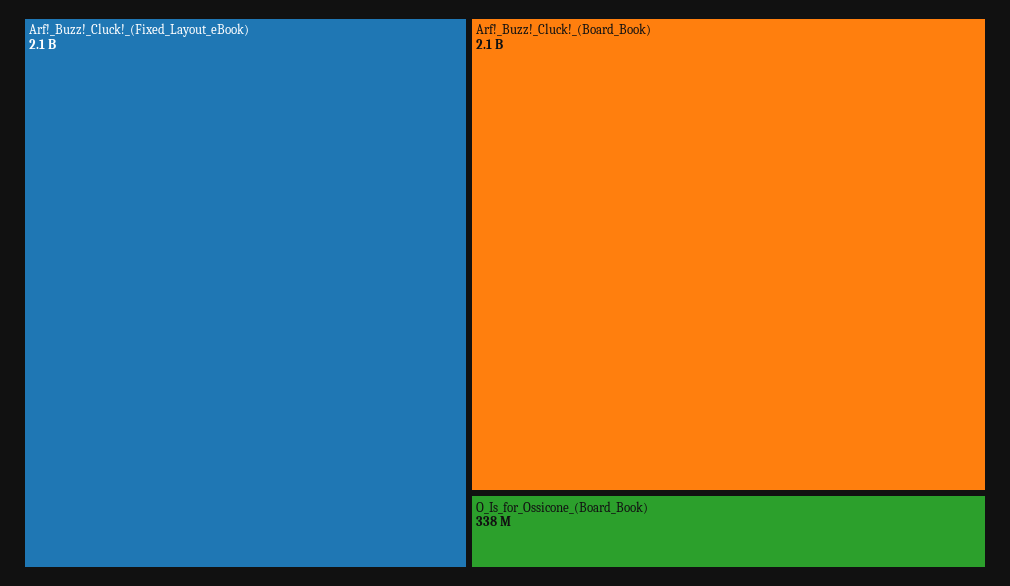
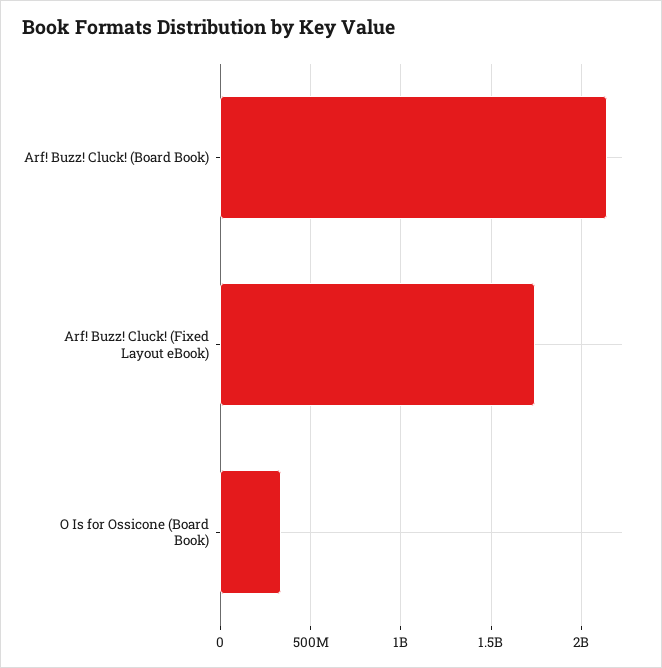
Arf!_Buzz!_Cluck!_(Fixed_Layout_eBook): 2100000000 -> 1750000000

